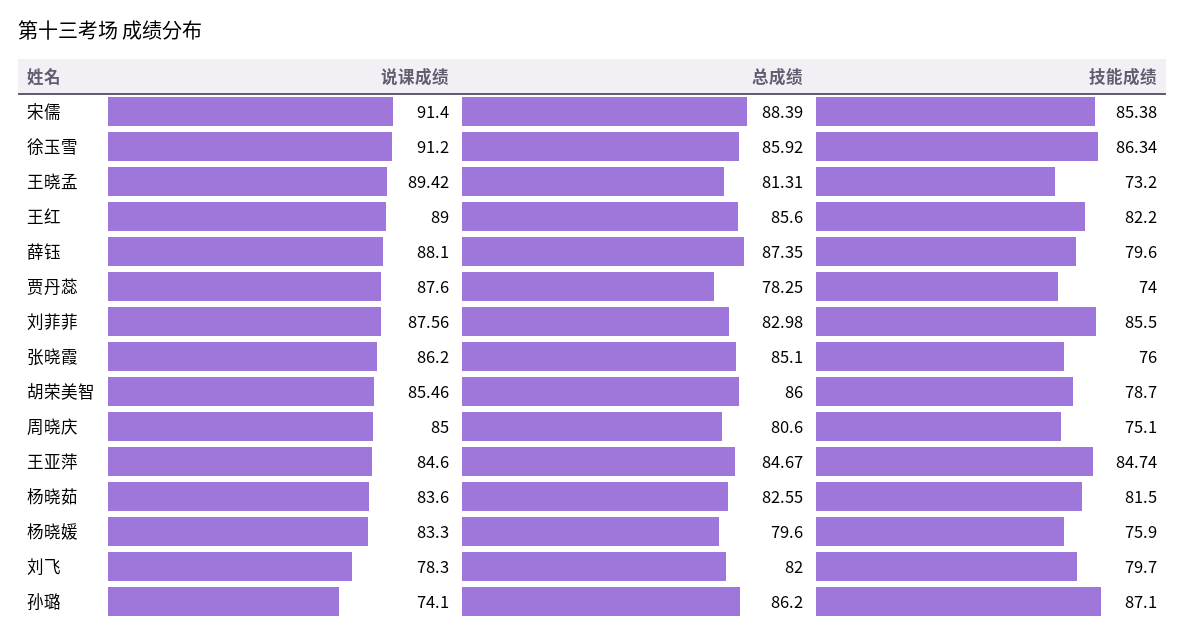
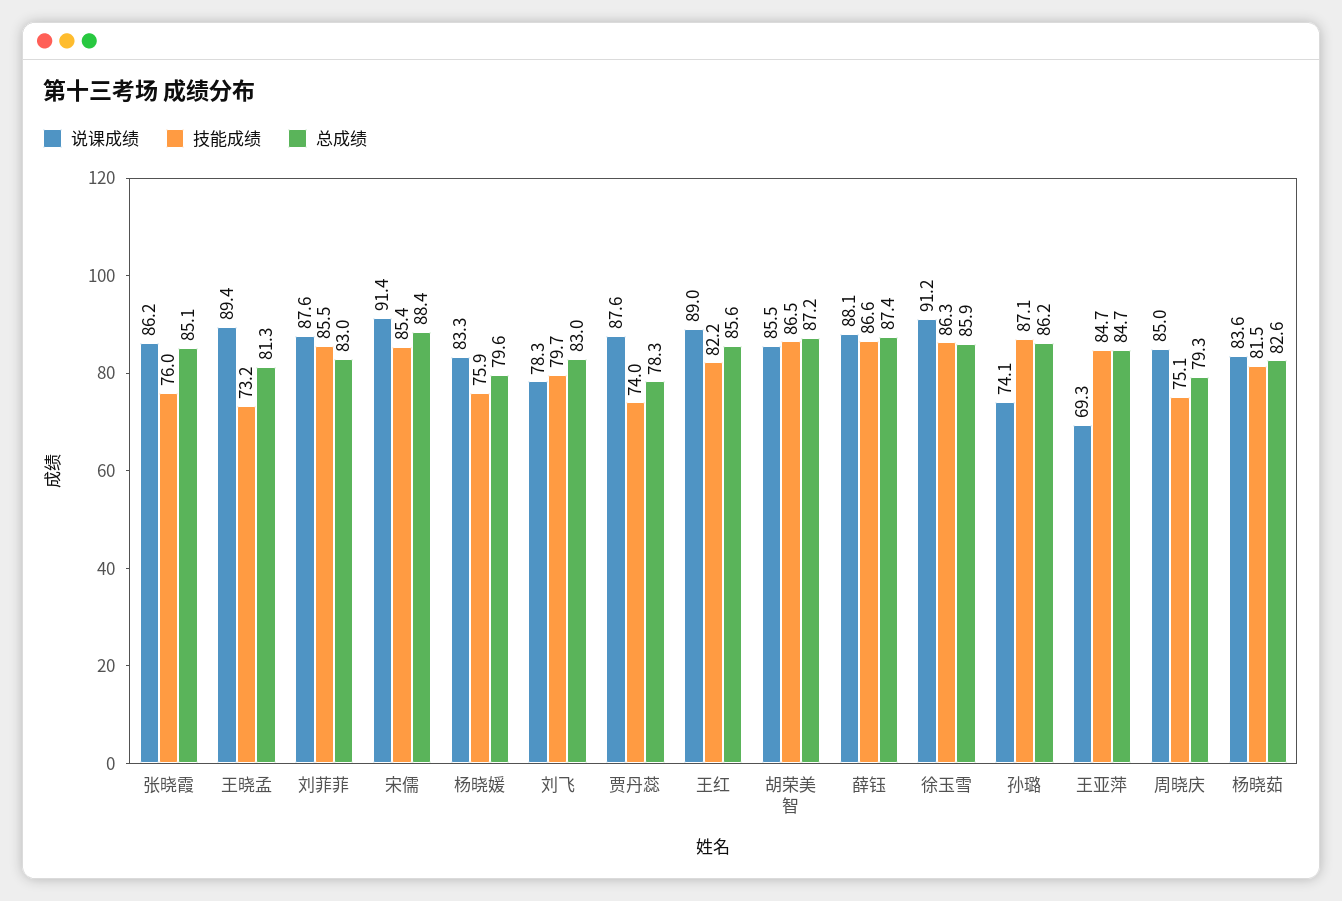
技能成绩, 薛钰: 79.6 -> 86.6
总成绩, 胡荣美智: 86 -> 87.2
技能成绩, 胡荣美智: 78.7 -> 86.5
总成绩, 周晓庆: 80.6 -> 79.3
说课成绩, 王亚萍: 84.6 -> 69.3
总成绩, 刘飞: 82 -> 83

